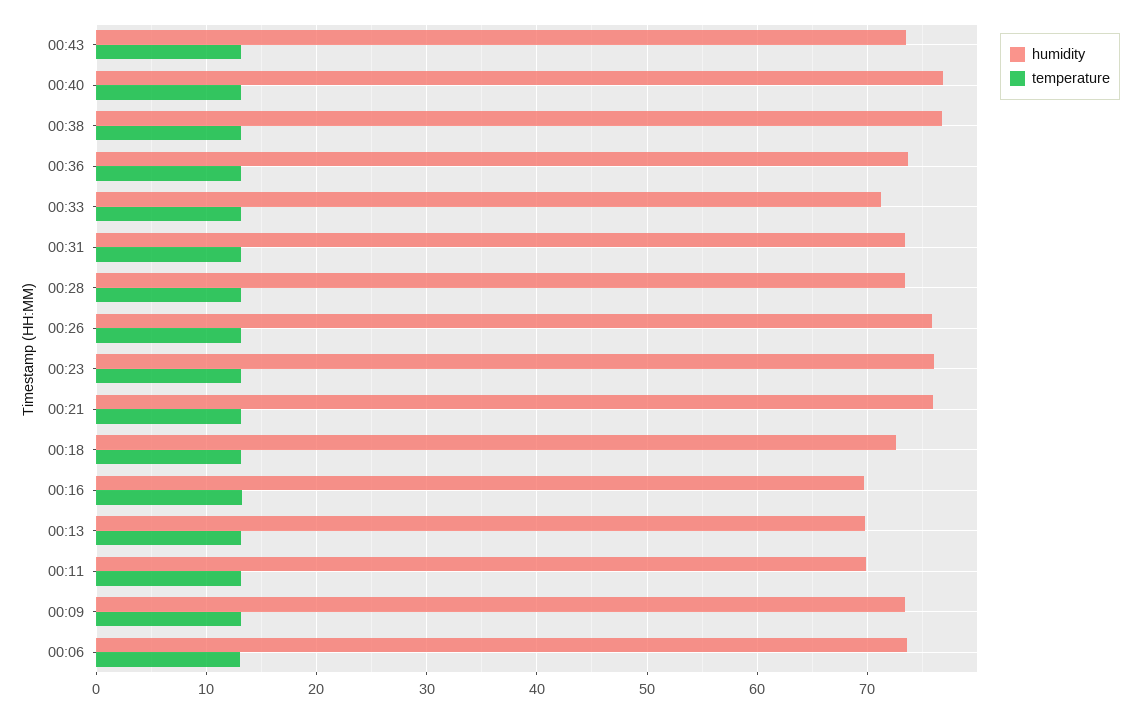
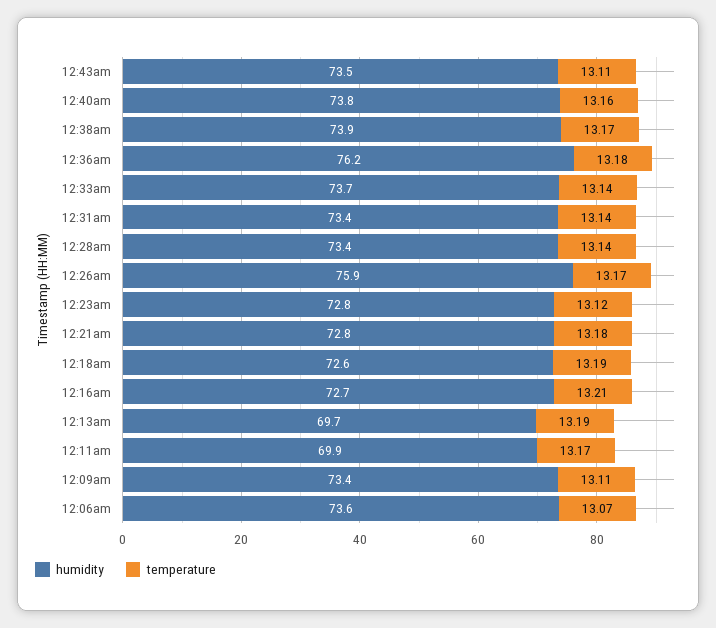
humidity, 00:40: 77 -> 73.8
humidity, 00:38: 77 -> 73.9
humidity, 00:36: 74 -> 76.2
humidity, 00:33: 71 -> 73.7
humidity, 00:23: 76 -> 72.8
humidity, 00:21: 76 -> 72.8
humidity, 00:16: 70 -> 72.7

